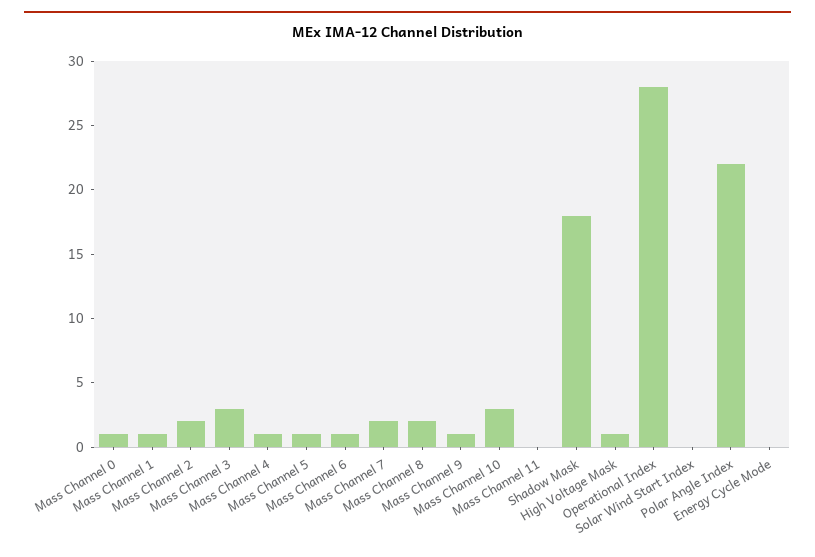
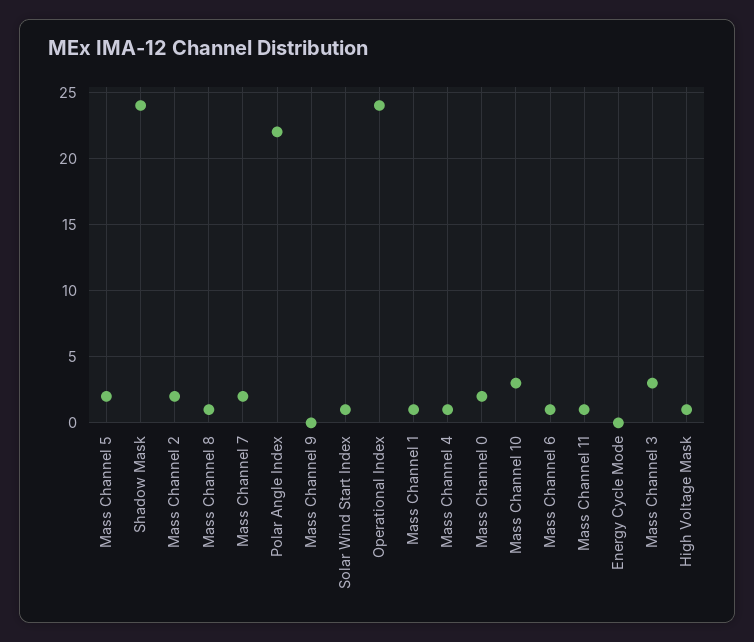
Mass Channel 0: 1 -> 2
Mass Channel 5: 1 -> 2
Mass Channel 8: 2 -> 1
Mass Channel 9: 1 -> 0
Mass Channel 11: 0 -> 1
Shadow Mask: 18 -> 24
Operational Index: 28 -> 24
Solar Wind Start Index: 0 -> 1

